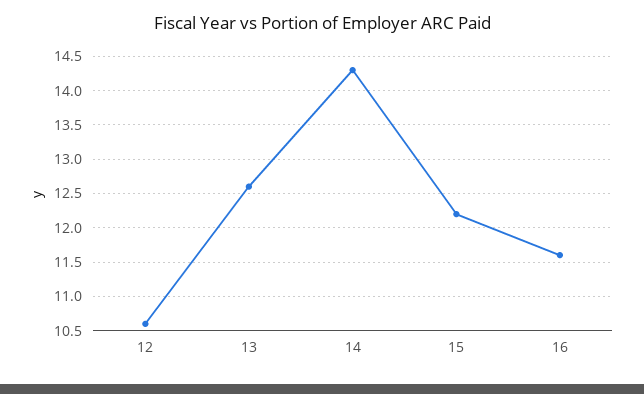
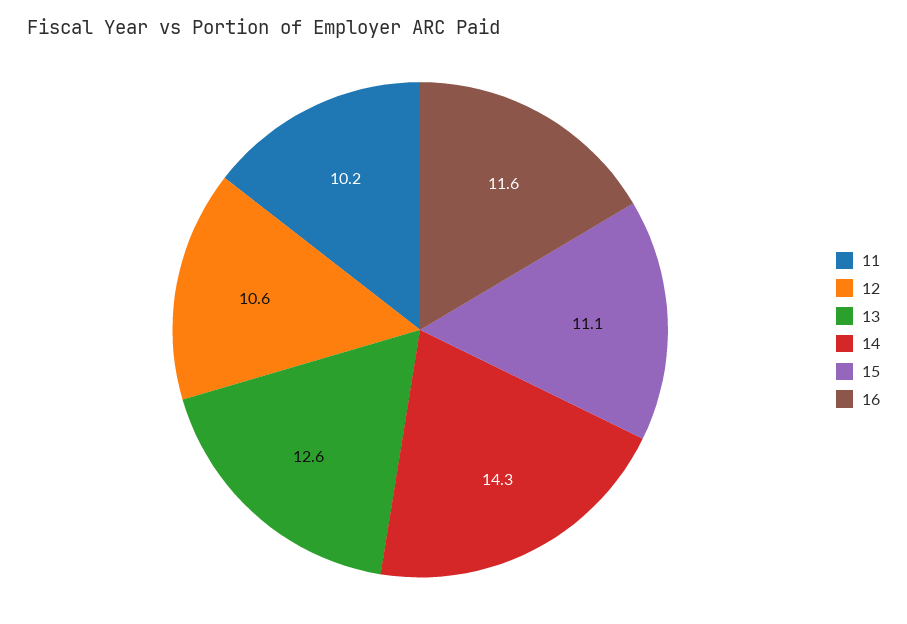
15: 12.2 -> 11.1
11: none -> 10.2

